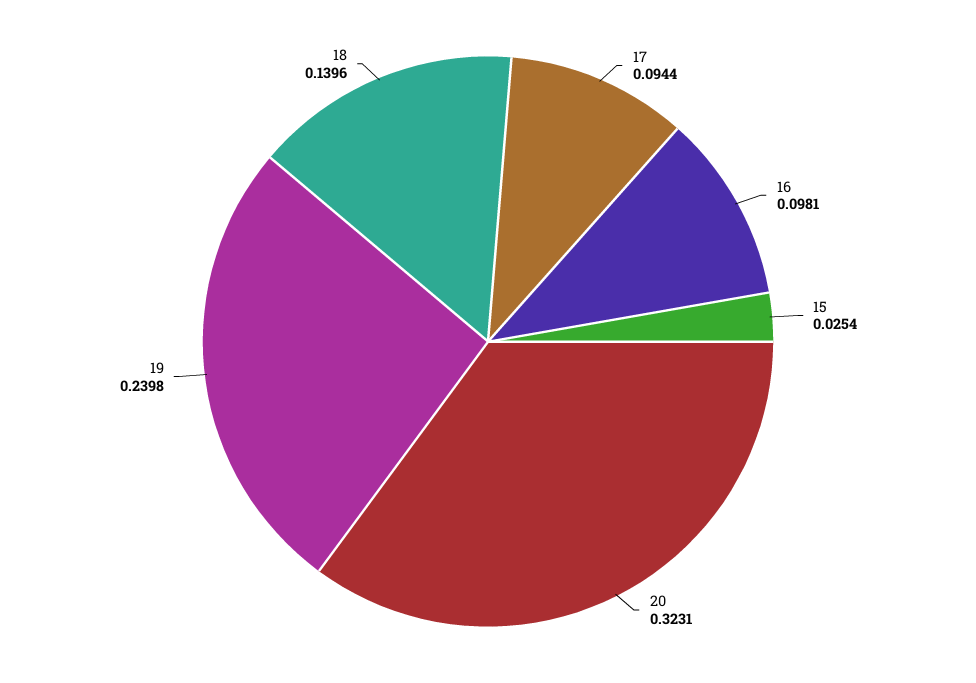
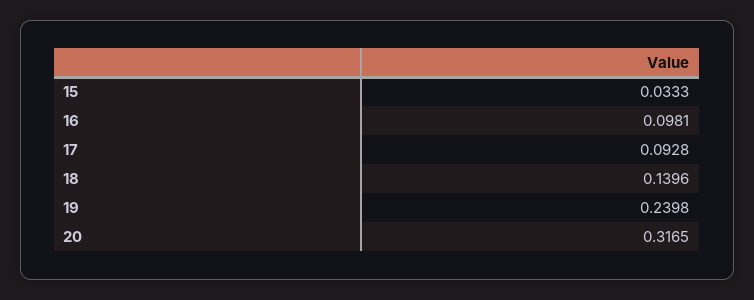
17: 0.0944 -> 0.0928
15: 0.0254 -> 0.0333
20: 0.3231 -> 0.3165

